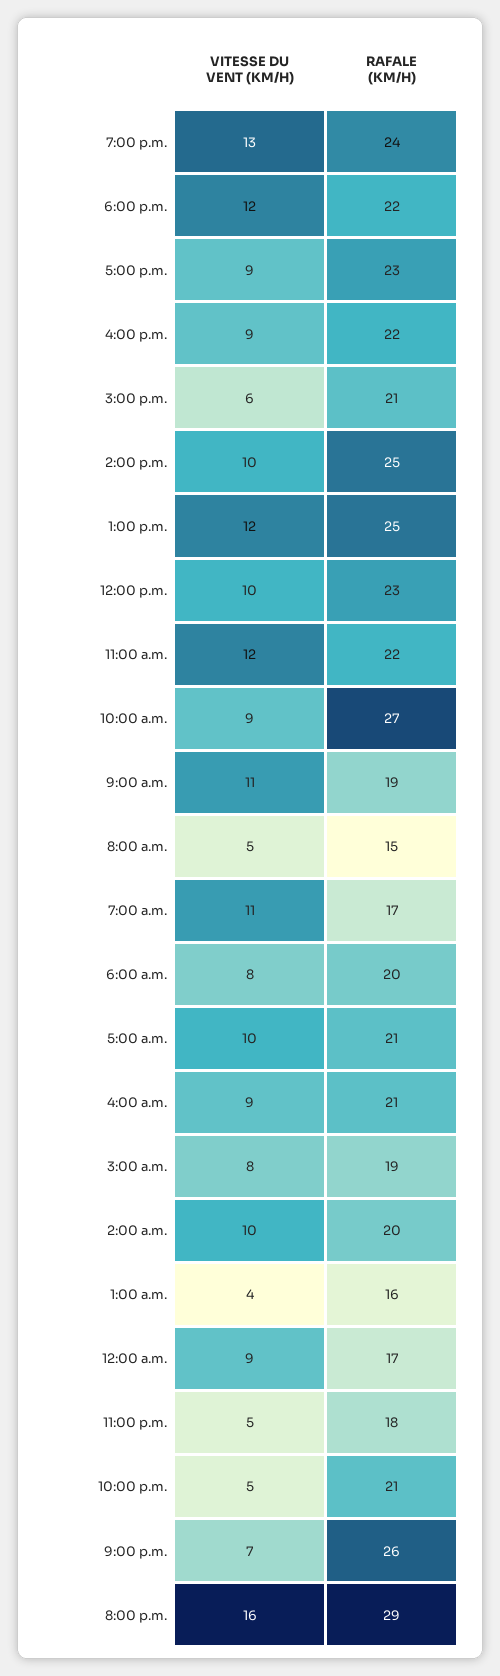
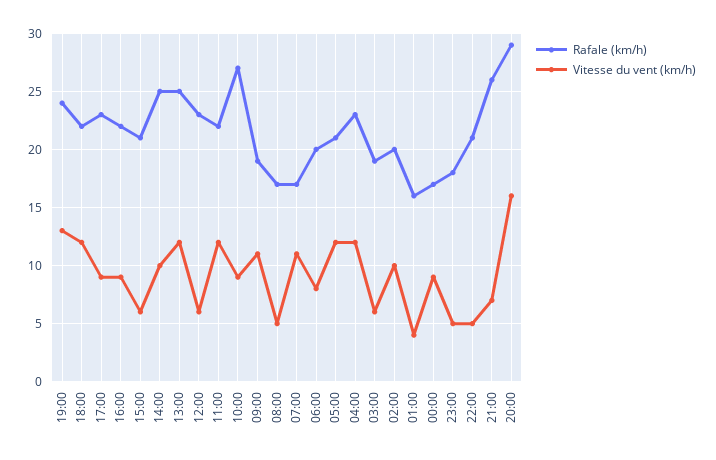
VITESSE DU VENT (KM/H), 12:00 p.m.: 10 -> 6
RAFALE (KM/H), 8:00 a.m.: 15 -> 17
VITESSE DU VENT (KM/H), 5:00 a.m.: 10 -> 12
VITESSE DU VENT (KM/H), 4:00 a.m.: 9 -> 12
RAFALE (KM/H), 4:00 a.m.: 21 -> 23
VITESSE DU VENT (KM/H), 3:00 a.m.: 8 -> 6

